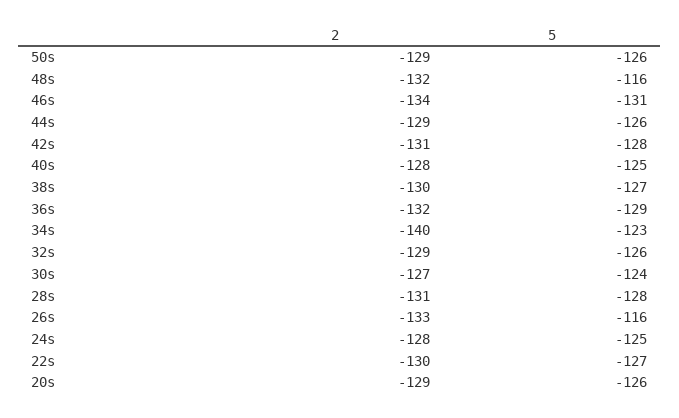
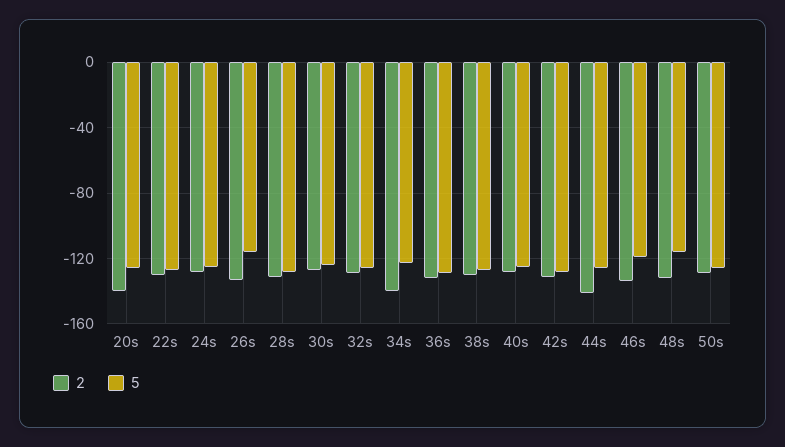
5, 46s: -131 -> -120
2, 44s: -129 -> -140
2, 20s: -129 -> -140

